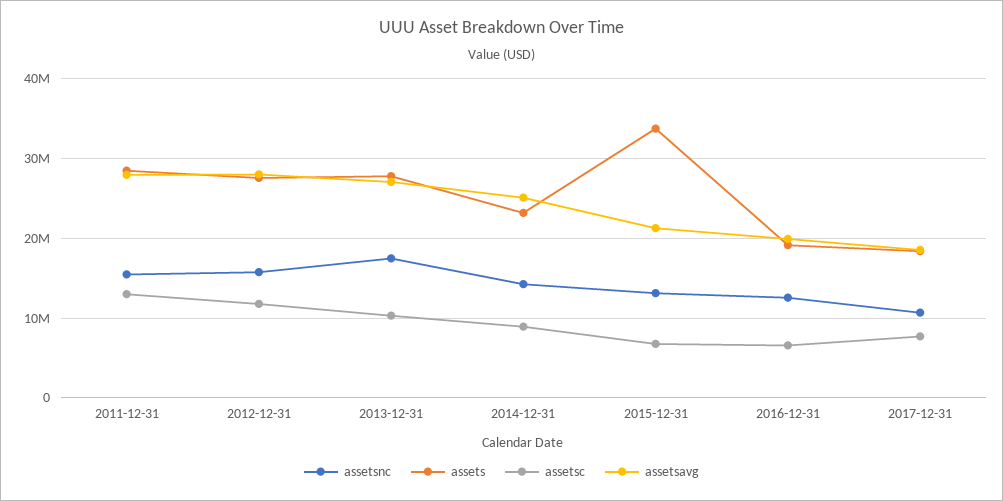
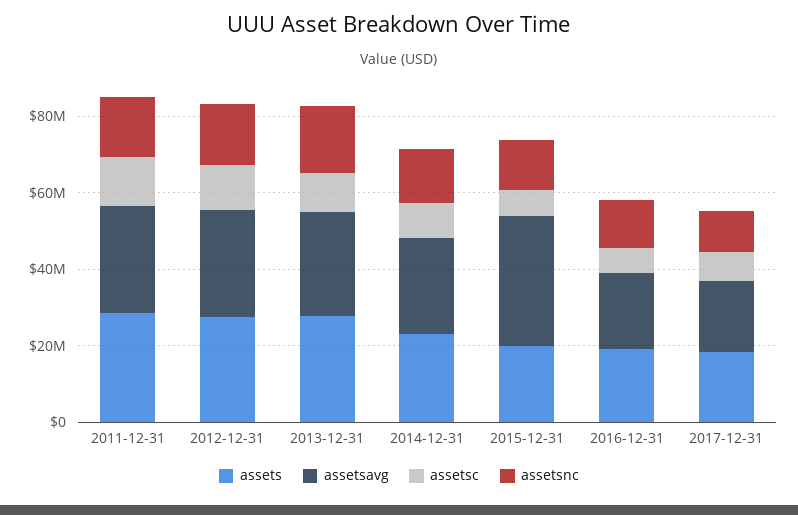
assets, 2015-12-31: 34000000 -> 20000000
assetsavg, 2015-12-31: 21000000 -> 35000000

